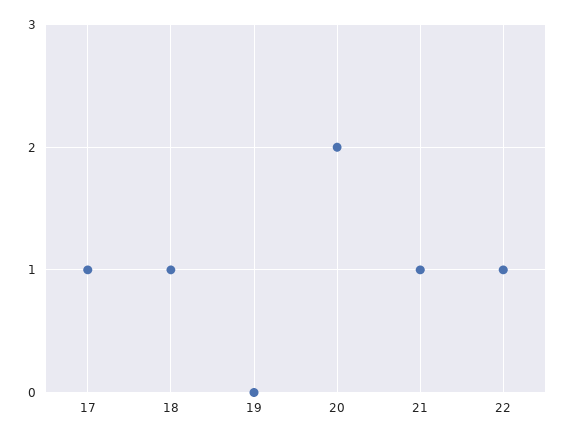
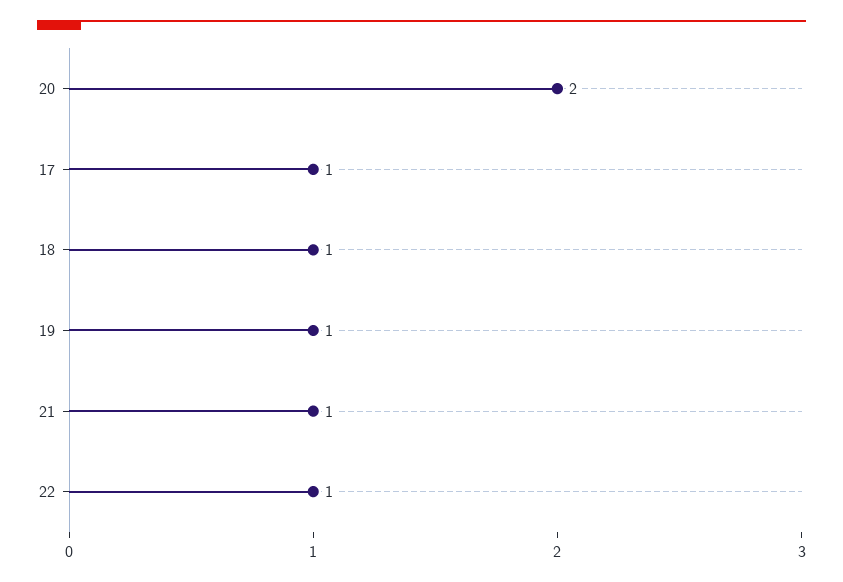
19: 0 -> 1

